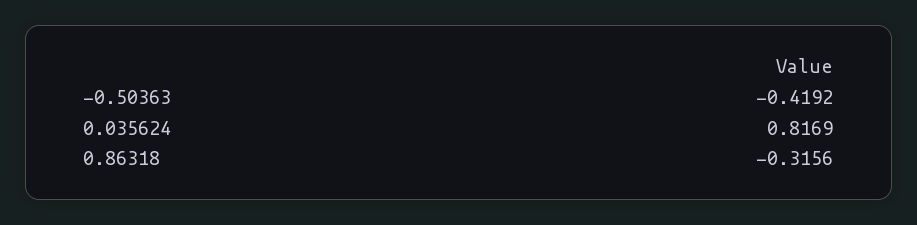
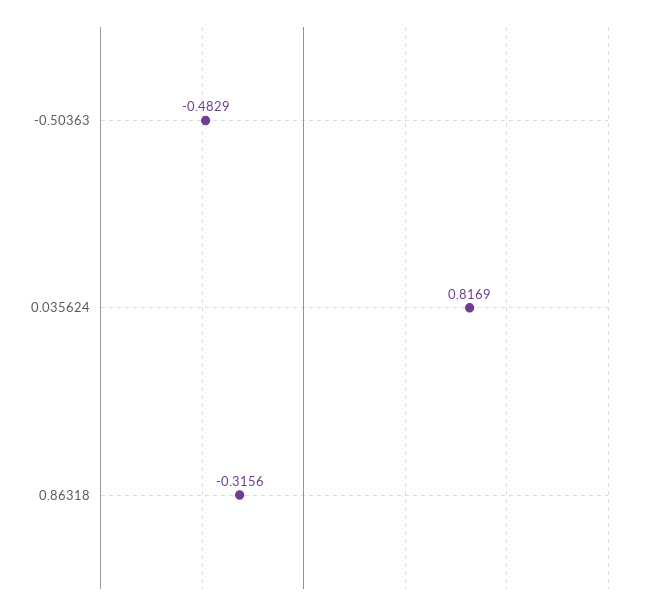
-0.50363: -0.4192 -> -0.4829

